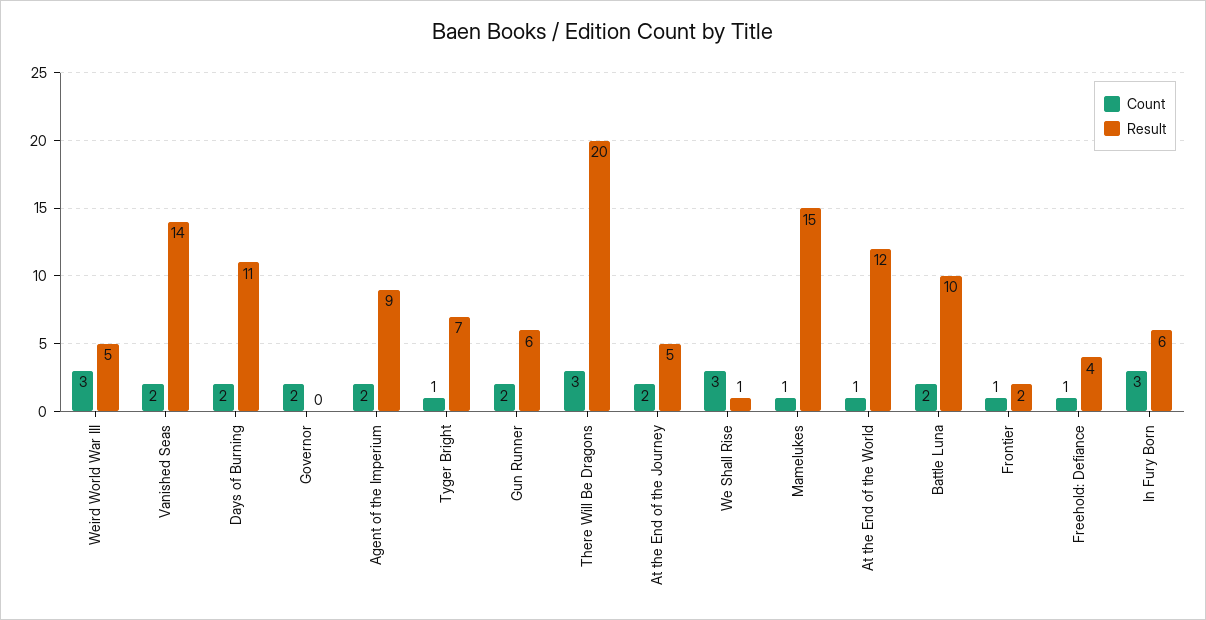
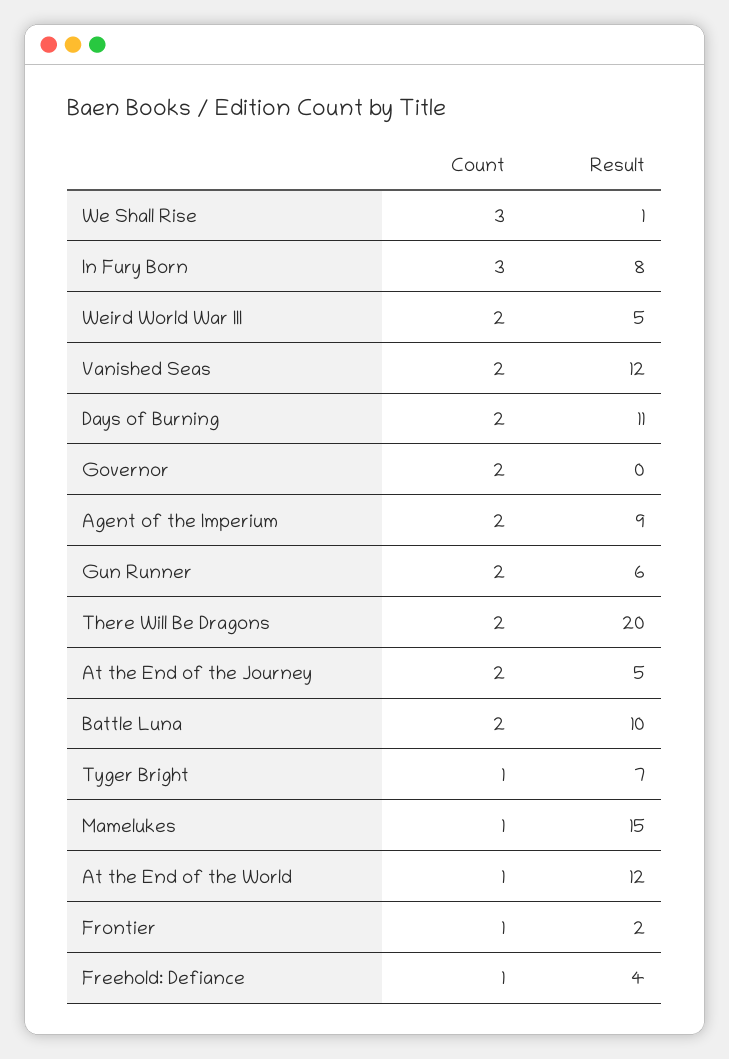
Count, Weird World War III: 3 -> 2
Result, Vanished Seas: 14 -> 12
Count, There Will Be Dragons: 3 -> 2
Result, In Fury Born: 6 -> 8

